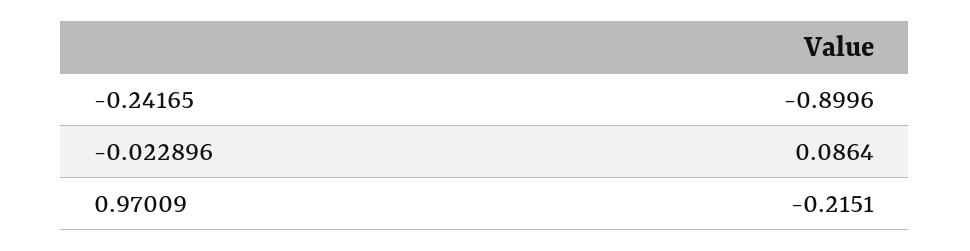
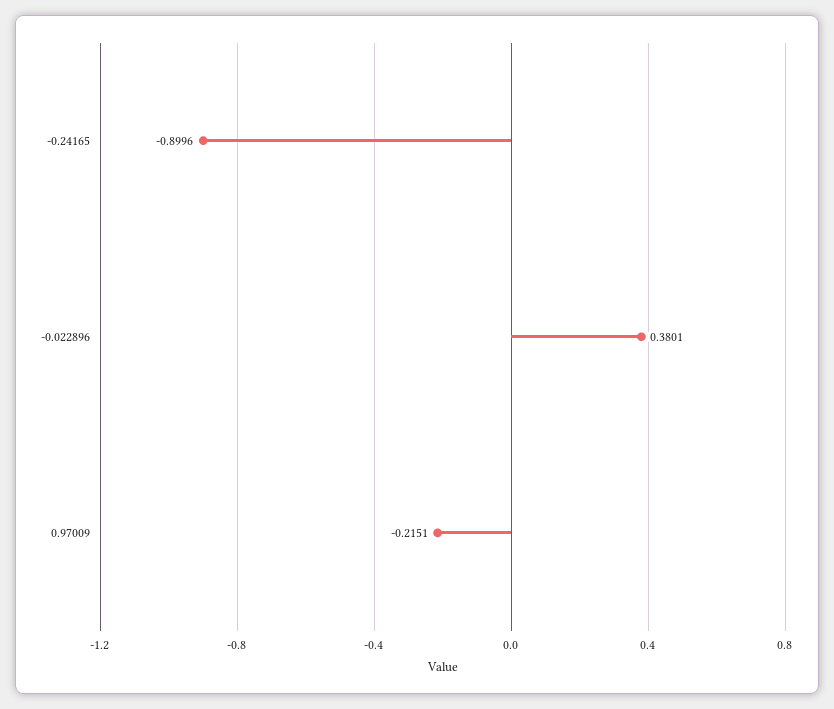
-0.022896: 0.0864 -> 0.3801

